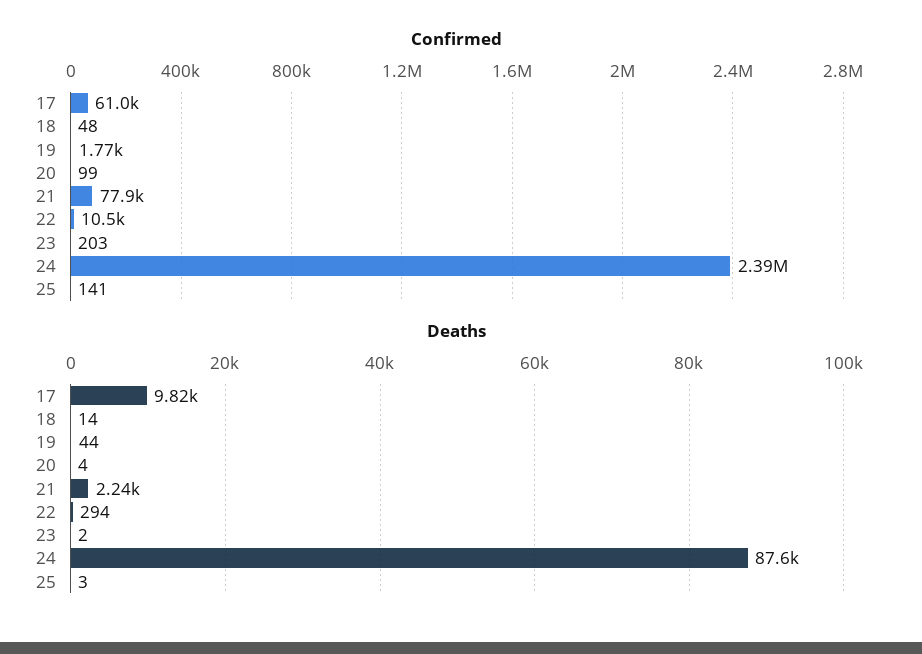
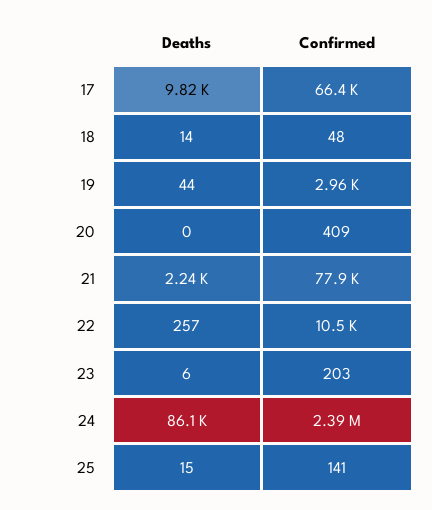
Confirmed, 17: 61000 -> 66400
Confirmed, 19: 1770 -> 2960
Confirmed, 20: 99 -> 409
Deaths, 20: 4 -> 0
Deaths, 22: 294 -> 257
Deaths, 23: 2 -> 6
Deaths, 24: 87600 -> 86100
Deaths, 25: 3 -> 15

